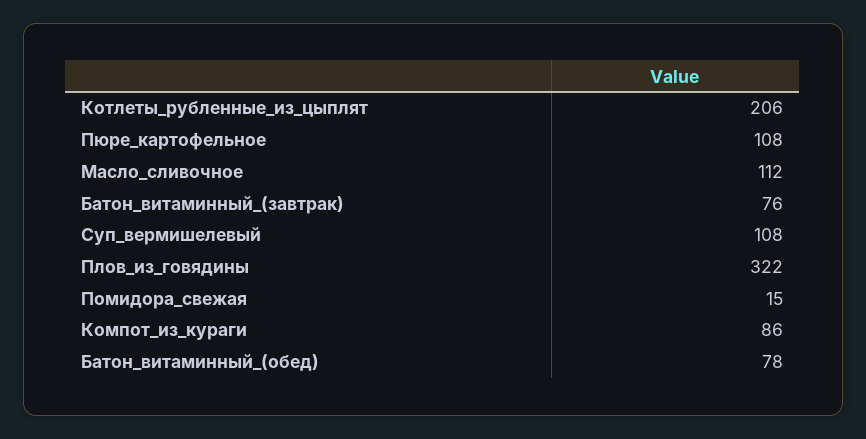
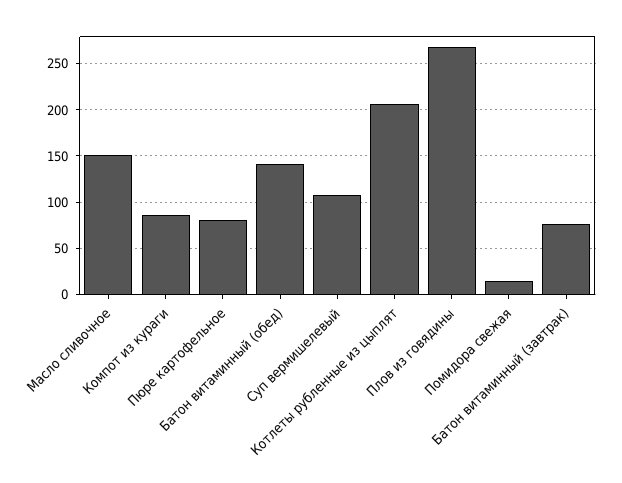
Пюре_картофельное: 108 -> 80
Масло_сливочное: 112 -> 150
Плов_из_говядины: 322 -> 270
Батон_витаминный_(обед): 78 -> 140

